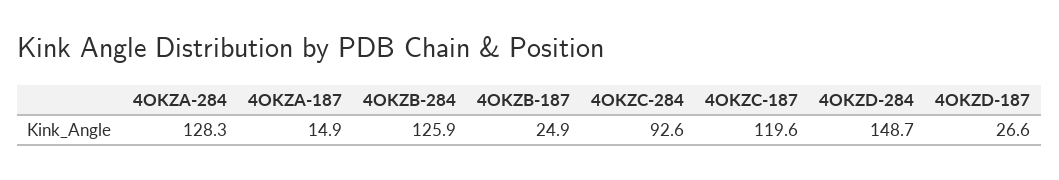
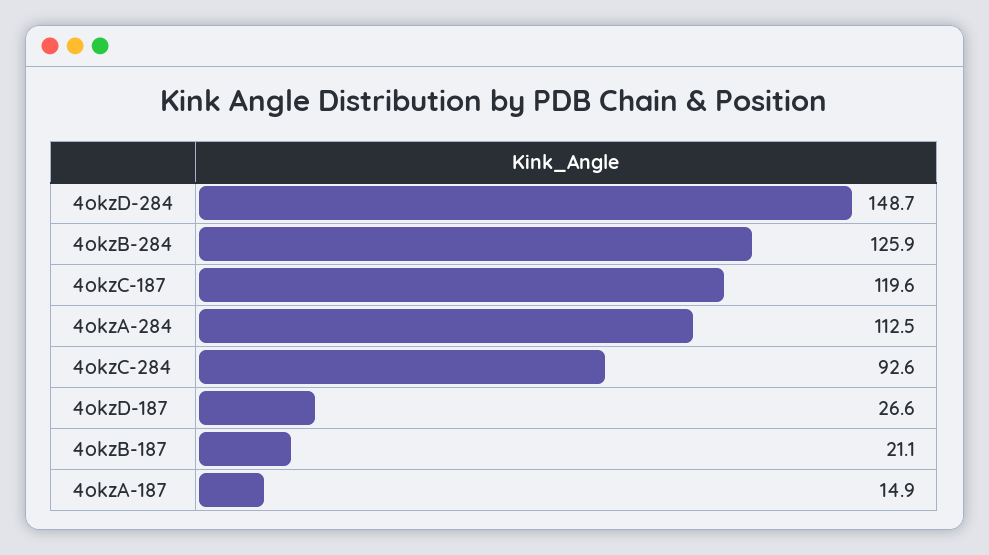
4OKZA-284: 128.3 -> 112.5
4OKZB-187: 24.9 -> 21.1

